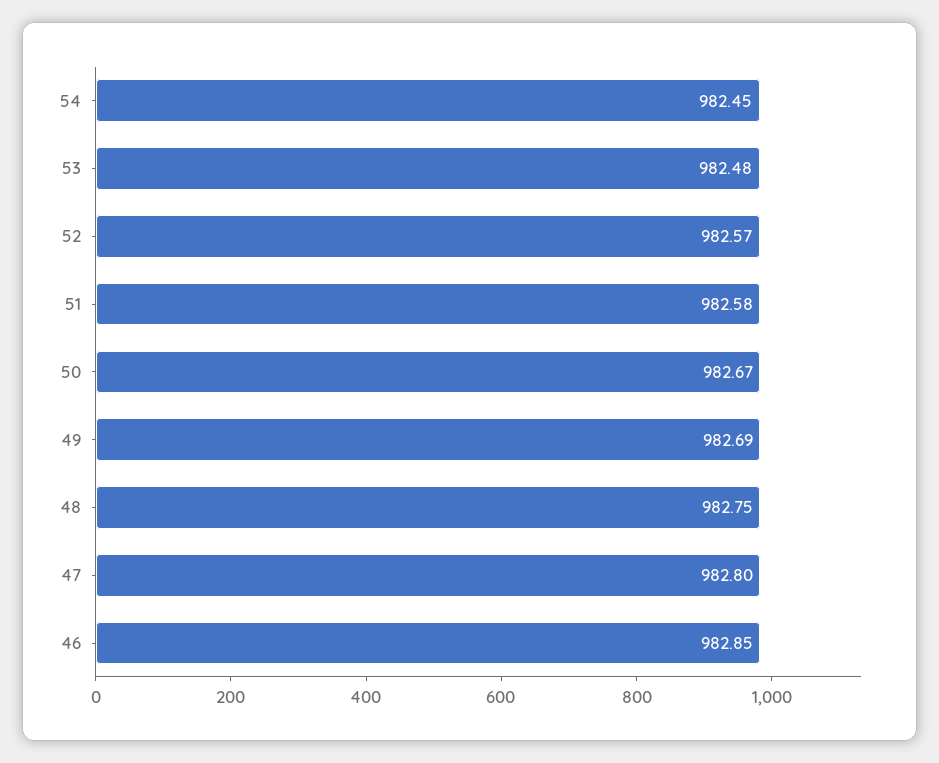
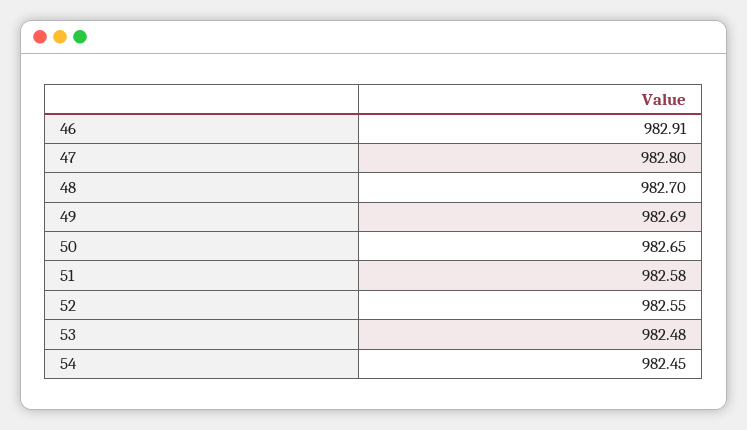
52: 982.57 -> 982.55
50: 982.67 -> 982.65
48: 982.75 -> 982.7
46: 982.85 -> 982.91

